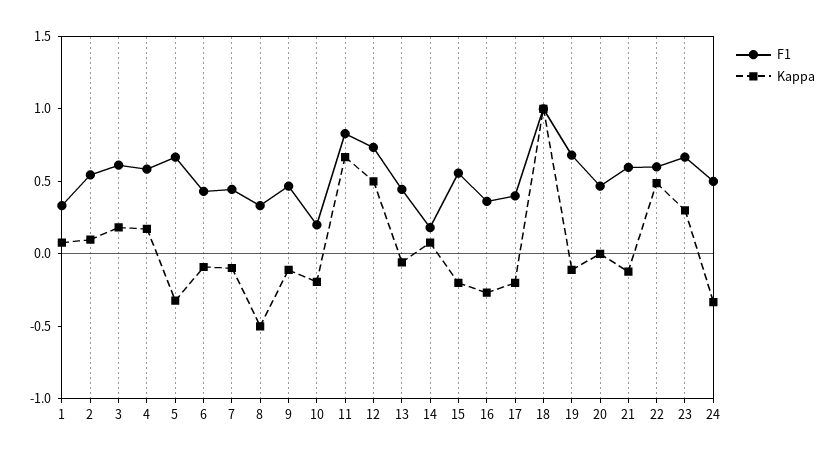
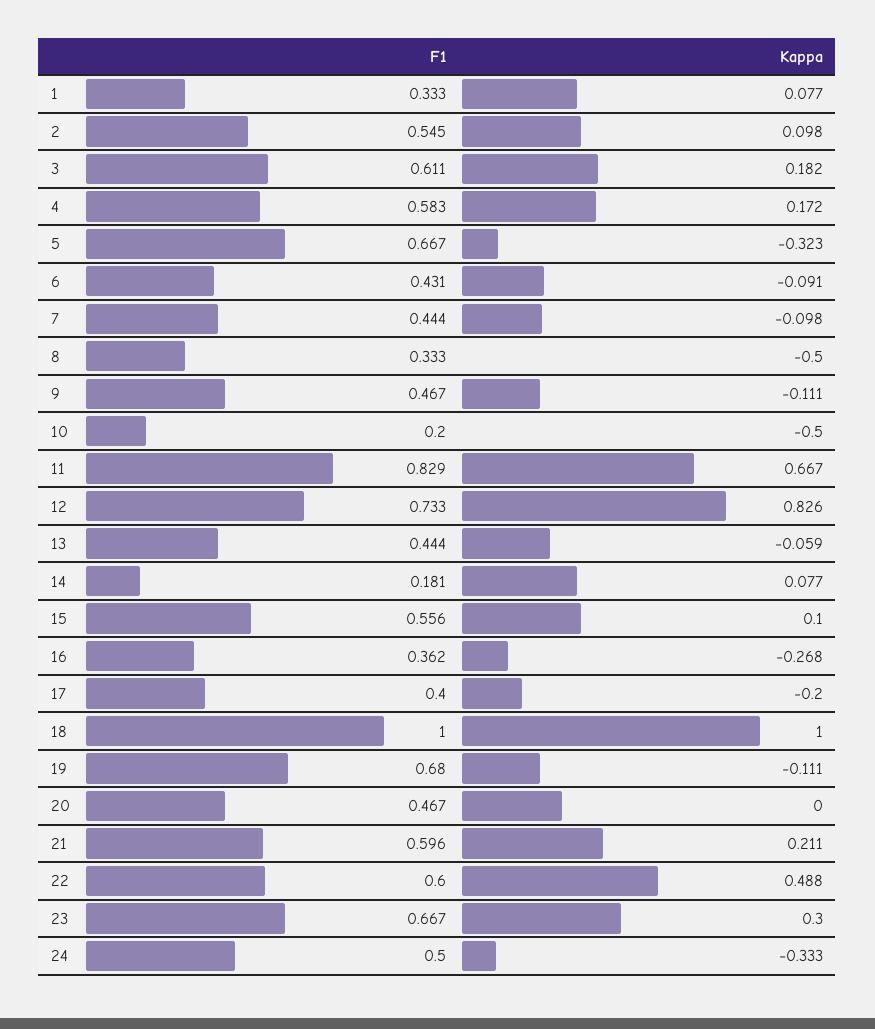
Kappa, 10: -0.2 -> -0.5
Kappa, 12: 0.5 -> 0.826
Kappa, 15: -0.2 -> 0.1
Kappa, 21: -0.1 -> 0.211

